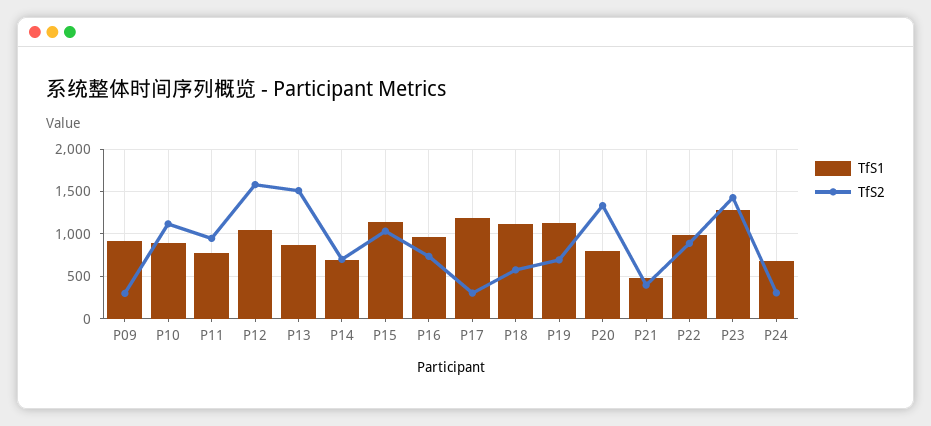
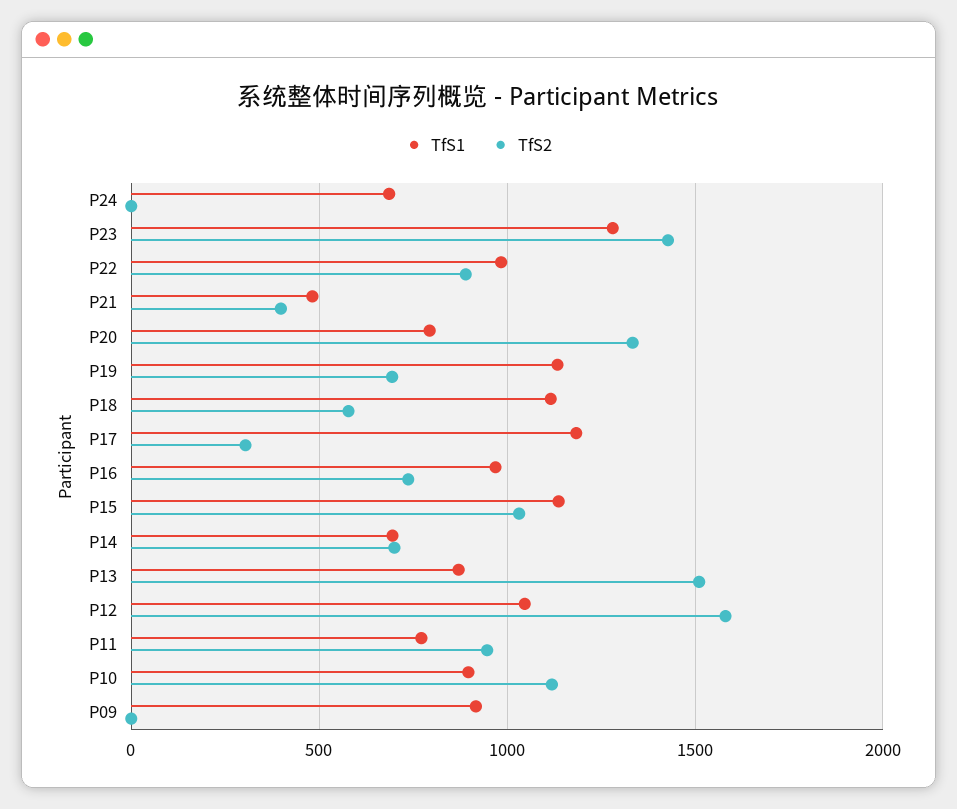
TfS2, P09: 300 -> 0
TfS2, P24: 300 -> 0

